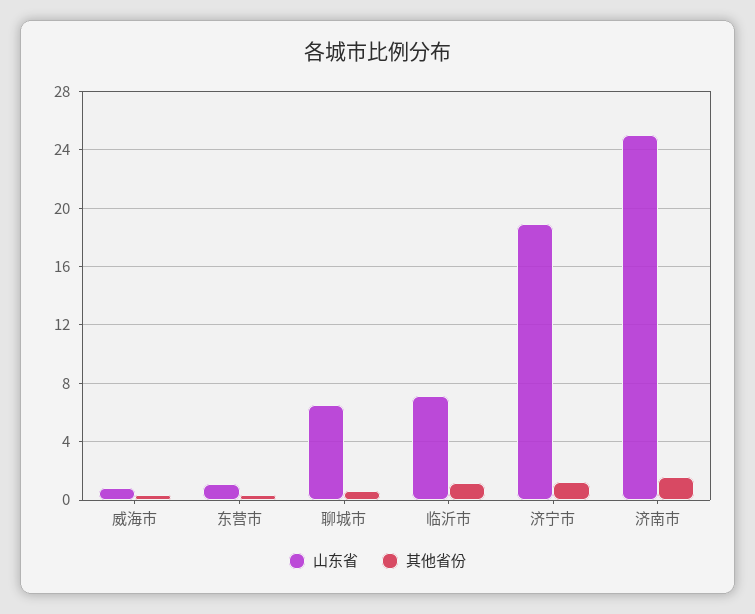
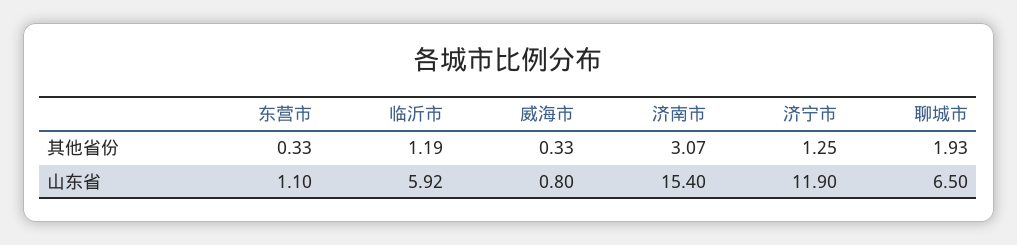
其他省份, 聊城市: 0.5 -> 1.93
山东省, 临沂市: 7 -> 5.92
山东省, 济宁市: 19 -> 11.9
山东省, 济南市: 25 -> 15.4
其他省份, 济南市: 1.5 -> 3.07

